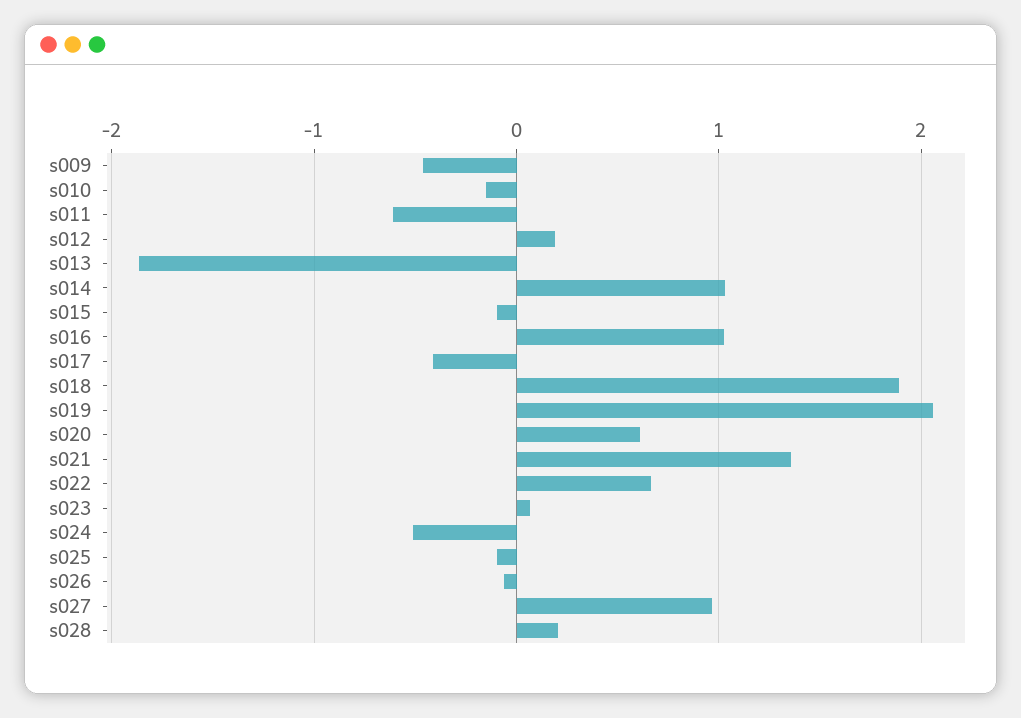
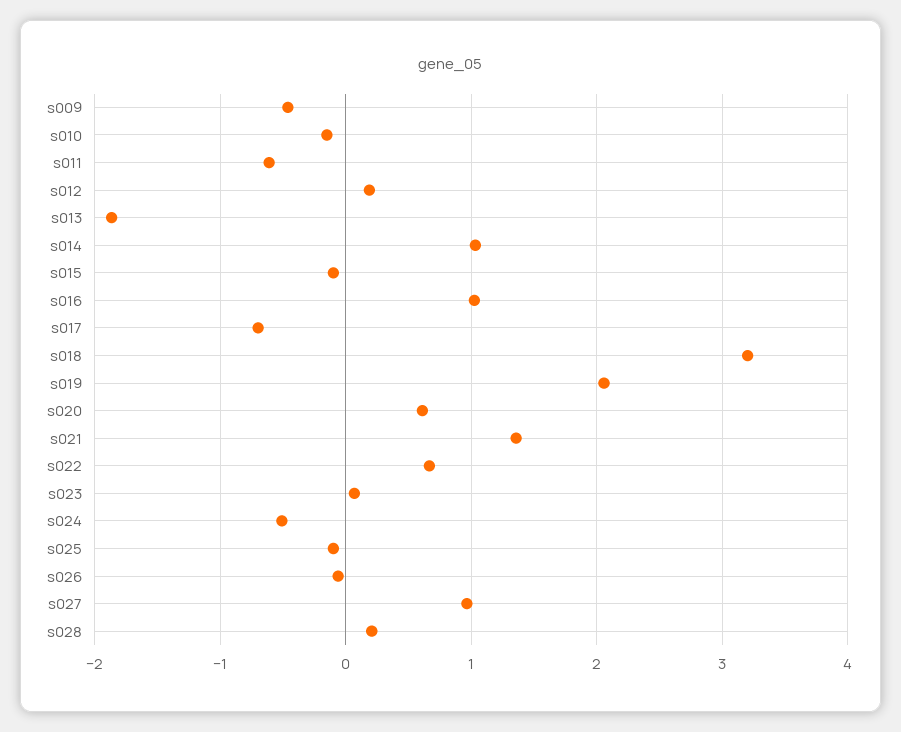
s017: -0.4 -> -0.7
s018: 1.9 -> 3.2

